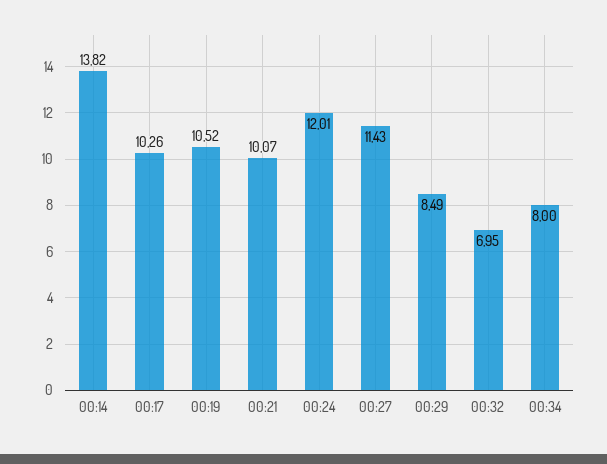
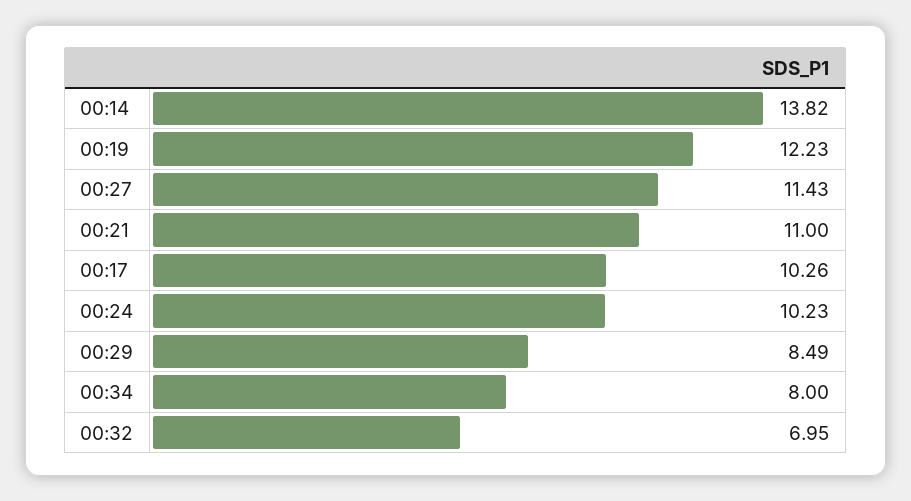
00:19: 10.52 -> 12.23
00:21: 10.07 -> 11
00:24: 12.01 -> 10.23

